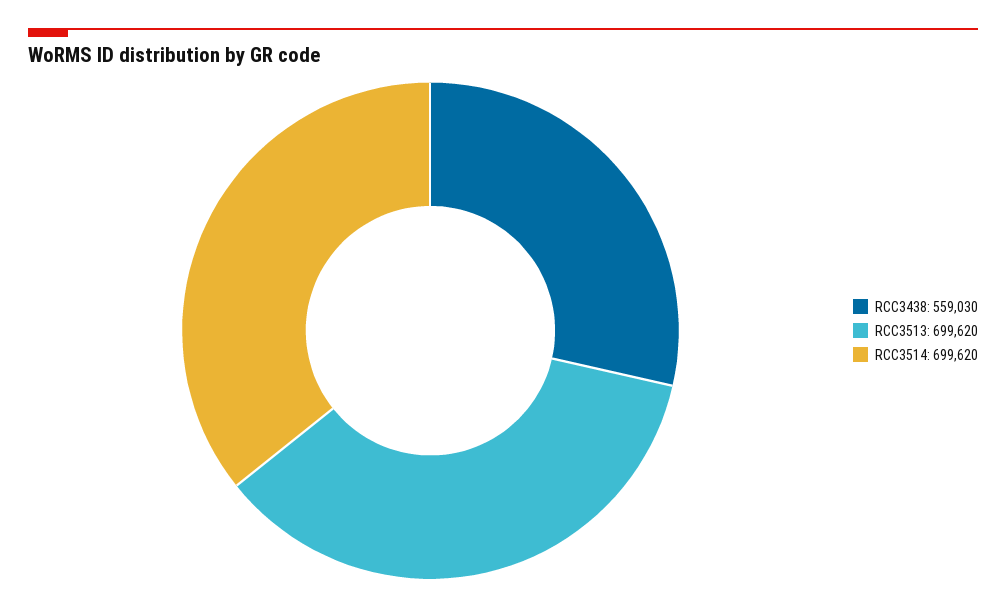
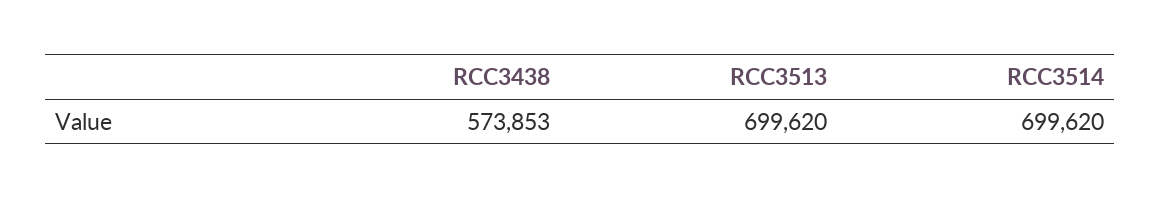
RCC3438: 559030 -> 573853

